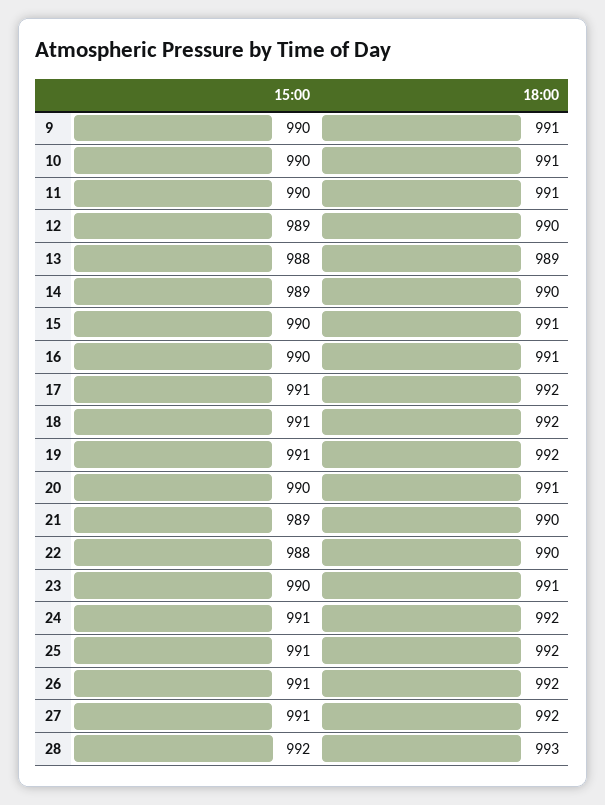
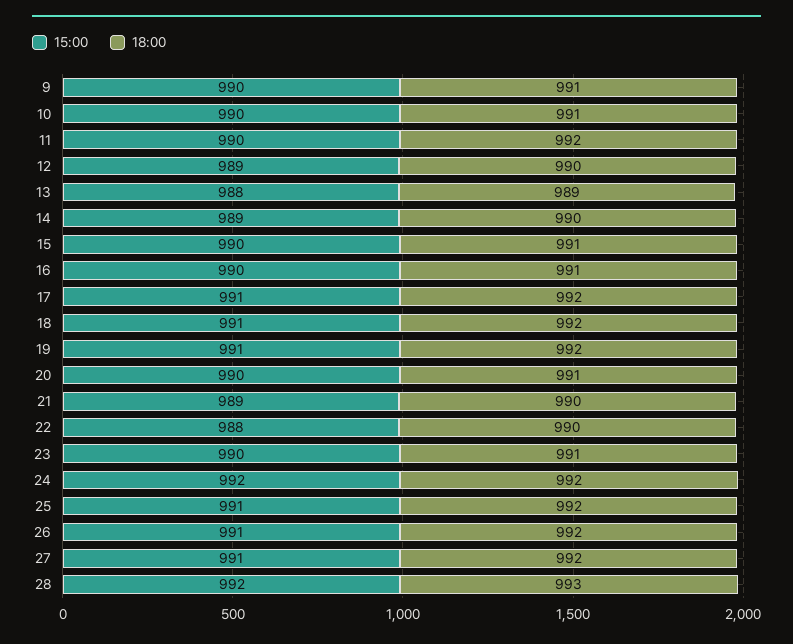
18:00, 11: 991 -> 992
15:00, 24: 991 -> 992

